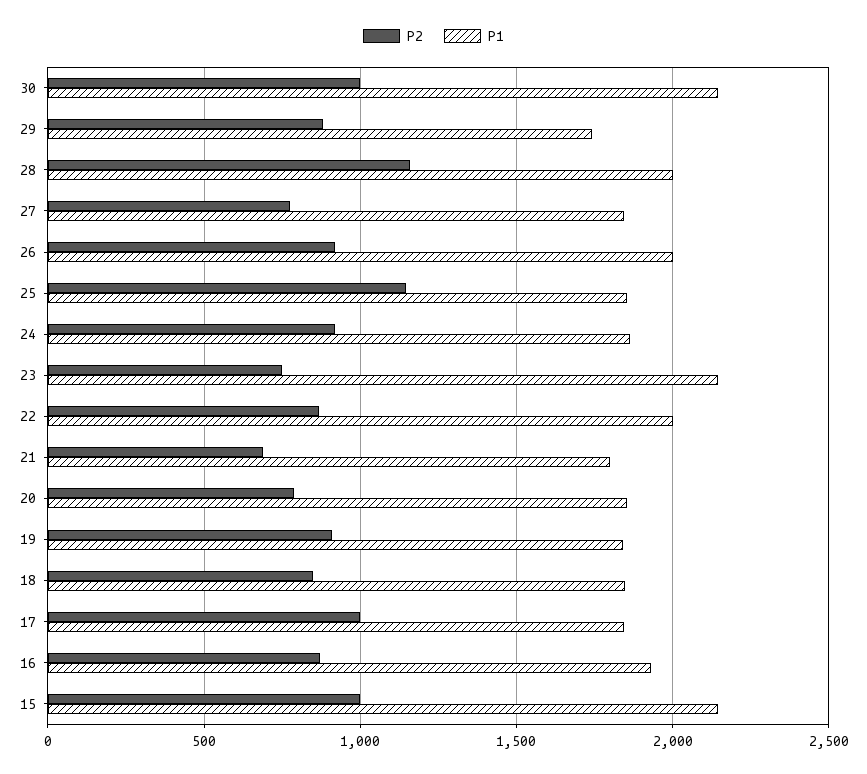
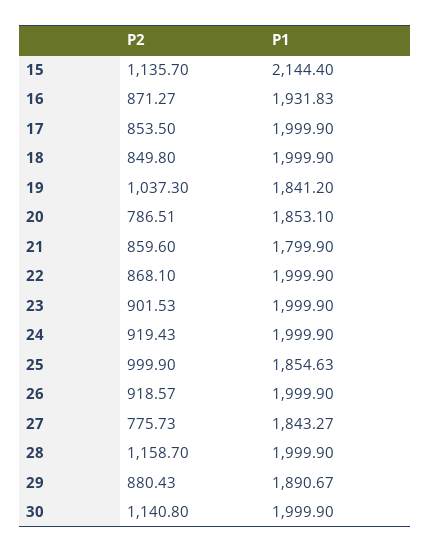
P2, 30: 1000 -> 1140.8
P1, 30: 2150 -> 1999.9
P1, 29: 1750 -> 1890.67
P2, 25: 1150 -> 999.9
P1, 24: 1850 -> 1999.9
P2, 23: 750 -> 901.53
P1, 23: 2150 -> 1999.9
P2, 21: 700 -> 859.6
P2, 19: 900 -> 1037.3
P1, 18: 1850 -> 1999.9
P2, 17: 1000 -> 853.5
P1, 17: 1850 -> 1999.9
P2, 15: 1000 -> 1135.7

